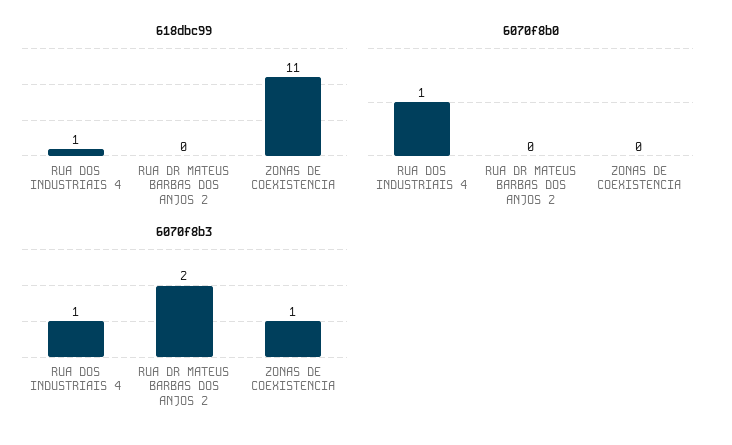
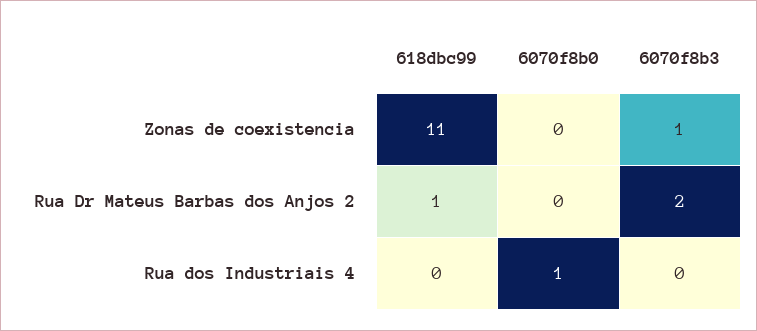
618dbc99, RUA DOS INDUSTRIAIS 4: 1 -> 0
618dbc99, RUA DR MATEUS BARBAS DOS ANJOS 2: 0 -> 1
6070f8b3, RUA DOS INDUSTRIAIS 4: 1 -> 0

